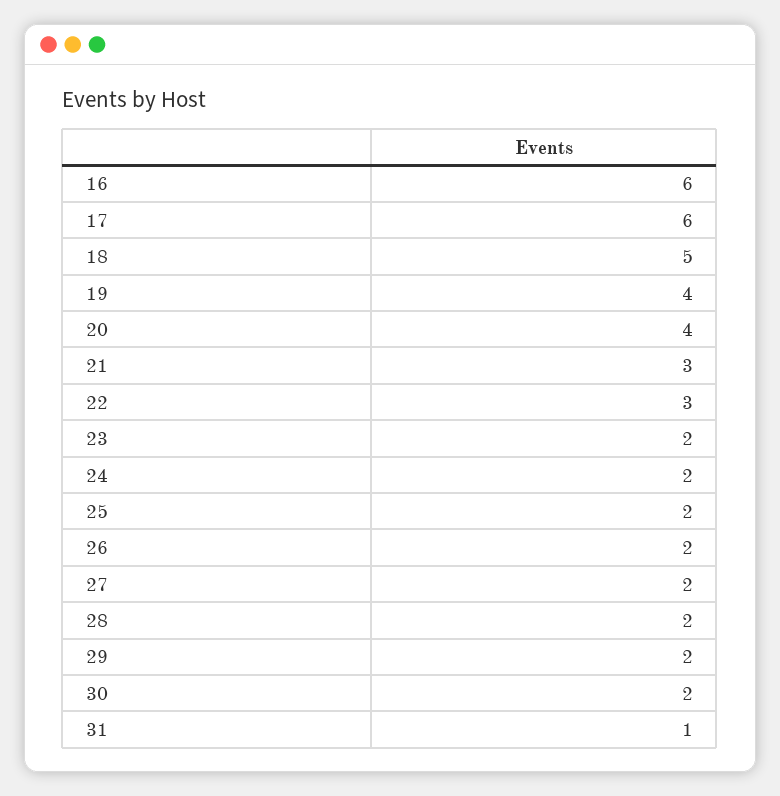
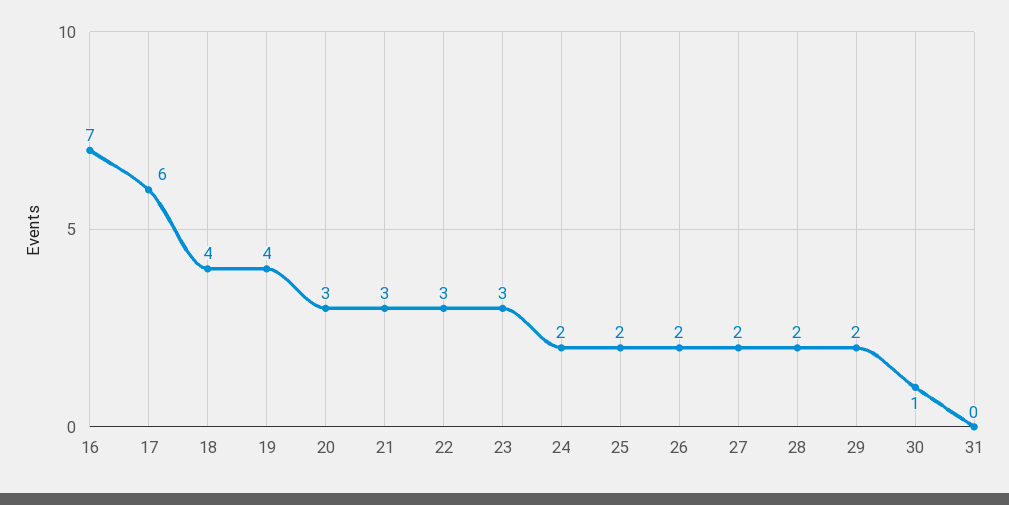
16: 6 -> 7
18: 5 -> 4
20: 4 -> 3
23: 2 -> 3
30: 2 -> 1
31: 1 -> 0

